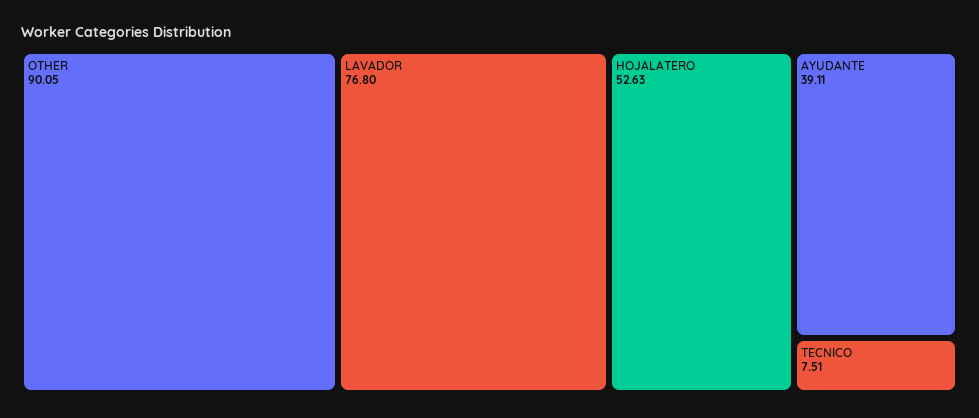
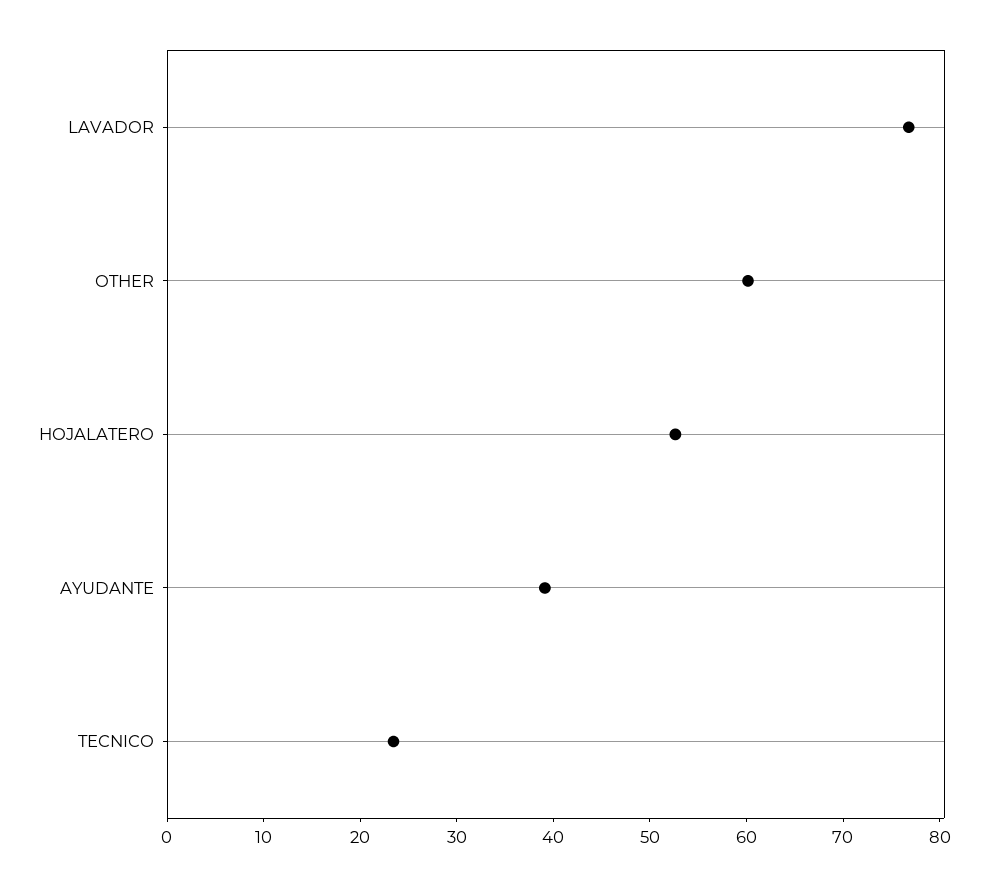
OTHER: 90.05 -> 60
TECNICO: 7.51 -> 24

